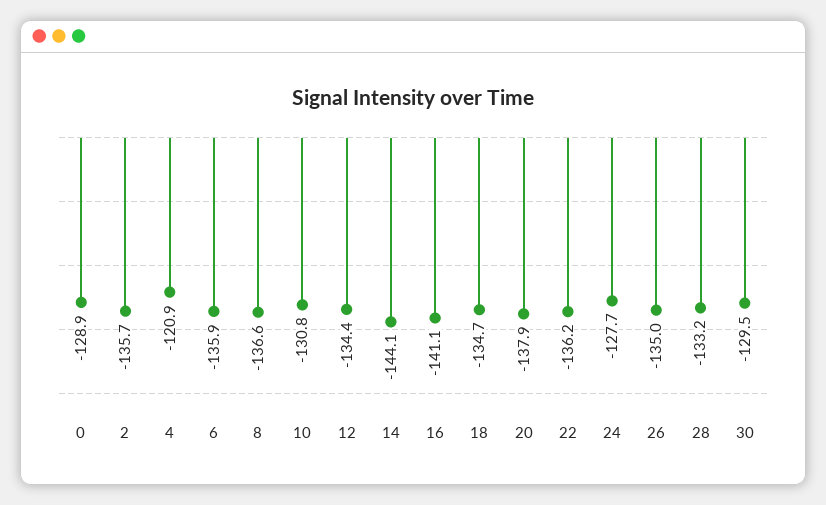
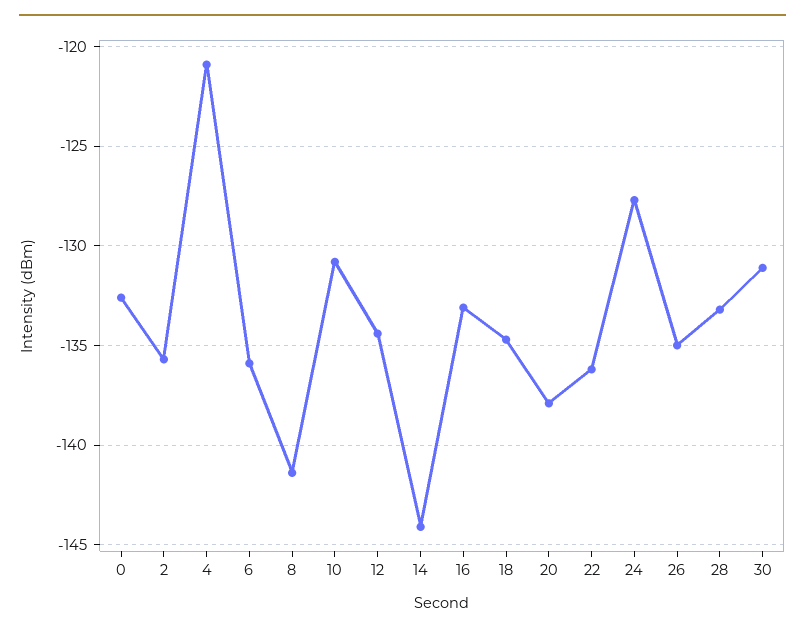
0: -128.9 -> -132.5
8: -136.6 -> -141.5
16: -141.1 -> -133
30: -129.5 -> -131

